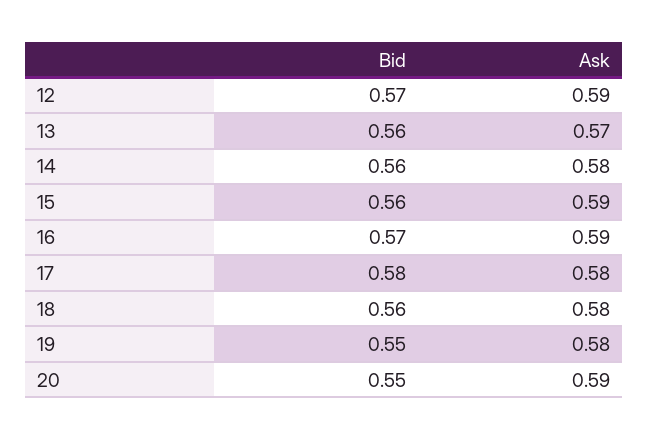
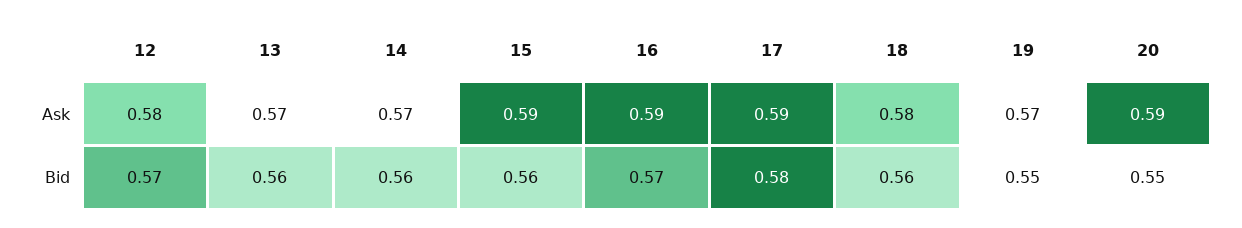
Ask, 12: 0.59 -> 0.58
Ask, 14: 0.58 -> 0.57
Ask, 17: 0.58 -> 0.59
Ask, 19: 0.58 -> 0.57

